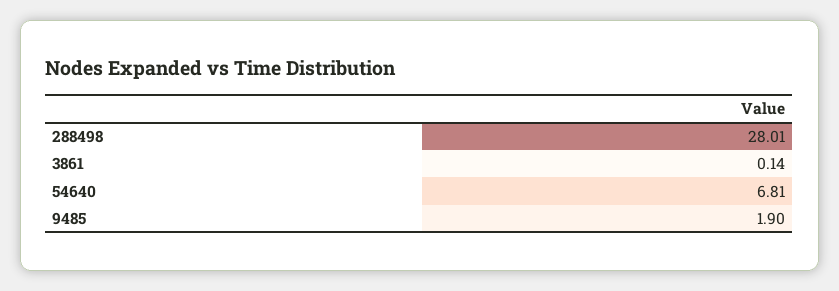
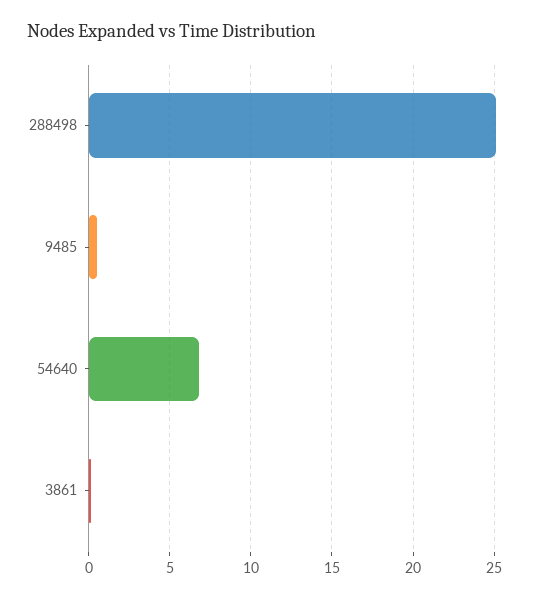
288498: 28.01 -> 25
9485: 1.9 -> 0.5

